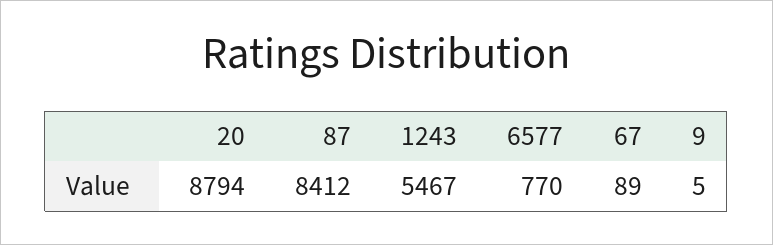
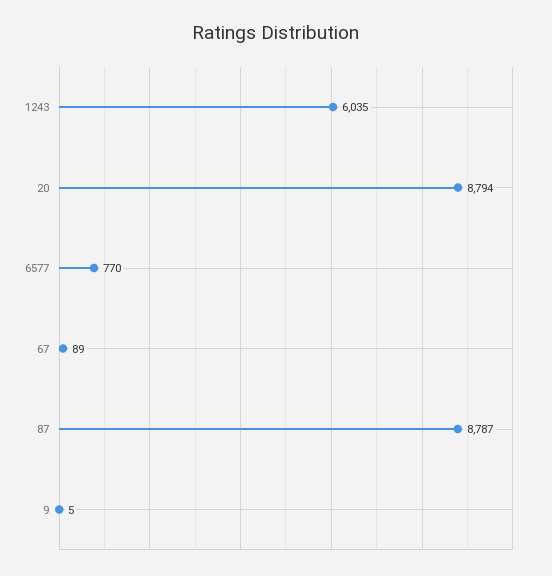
87: 8412 -> 8787
1243: 5467 -> 6035

